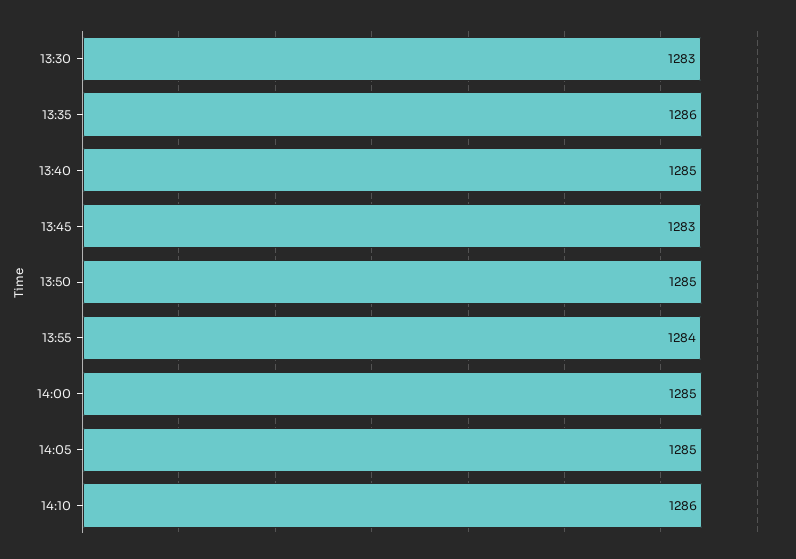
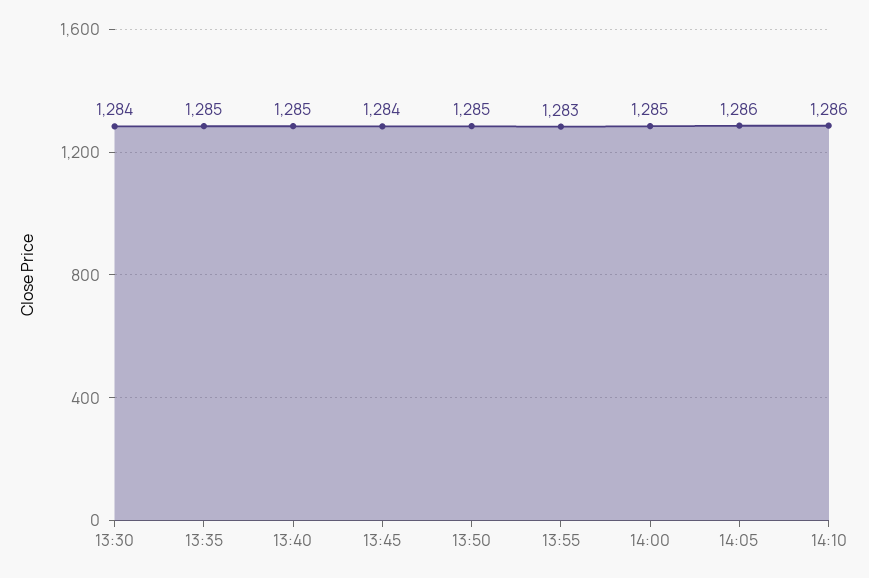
13:30: 1283 -> 1284
13:35: 1286 -> 1285
13:45: 1283 -> 1284
13:55: 1284 -> 1283
14:05: 1285 -> 1286

